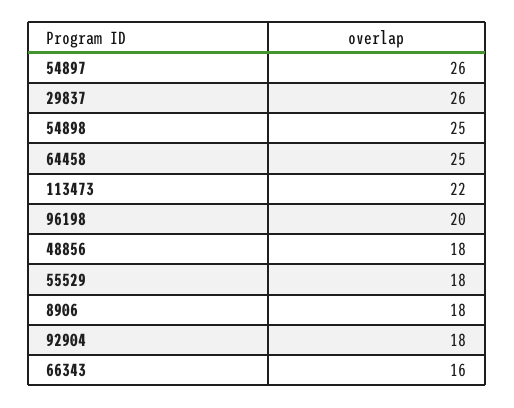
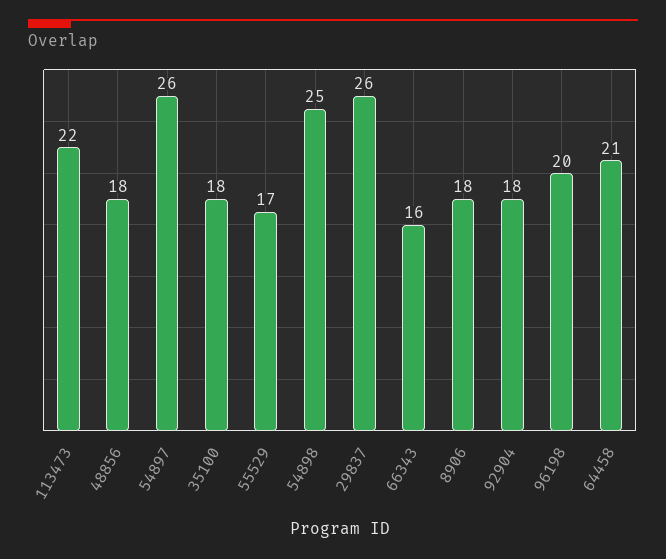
64458: 25 -> 21
55529: 18 -> 17
35100: none -> 18

